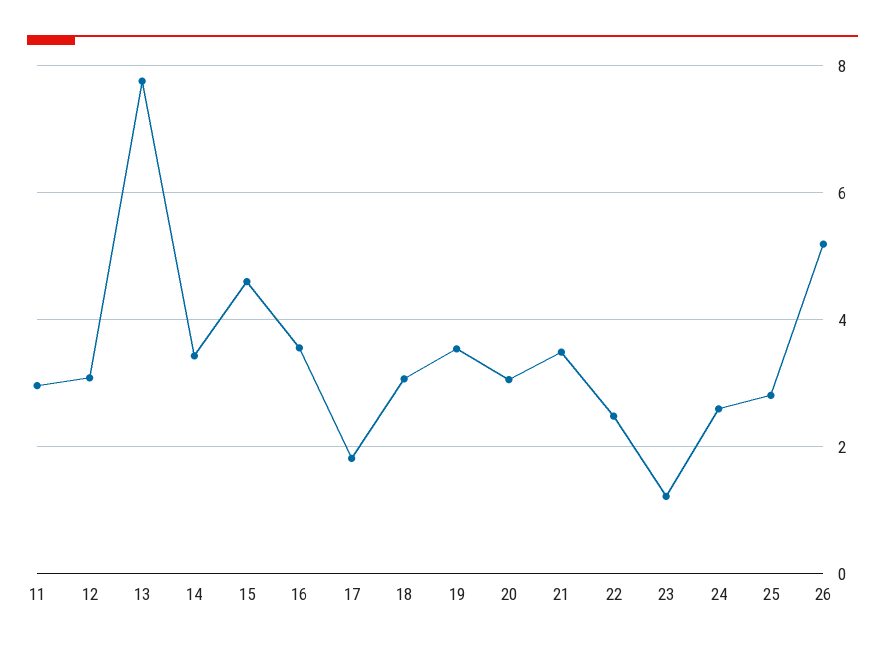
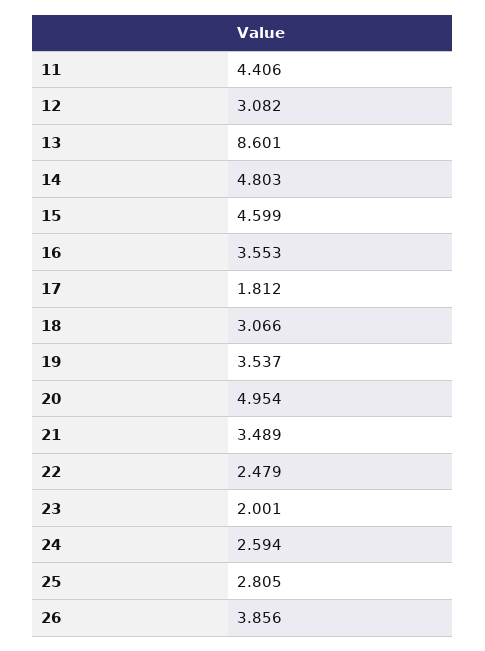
11: 3 -> 4.406
13: 7.8 -> 8.601
14: 3.4 -> 4.803
20: 3 -> 4.954
23: 1.2 -> 2.001
26: 5.2 -> 3.856

